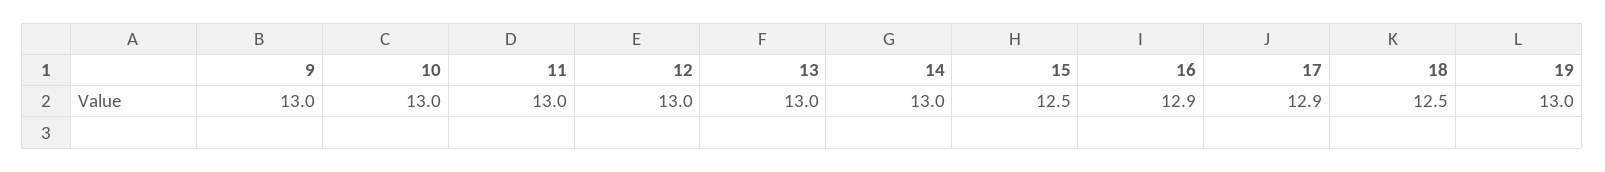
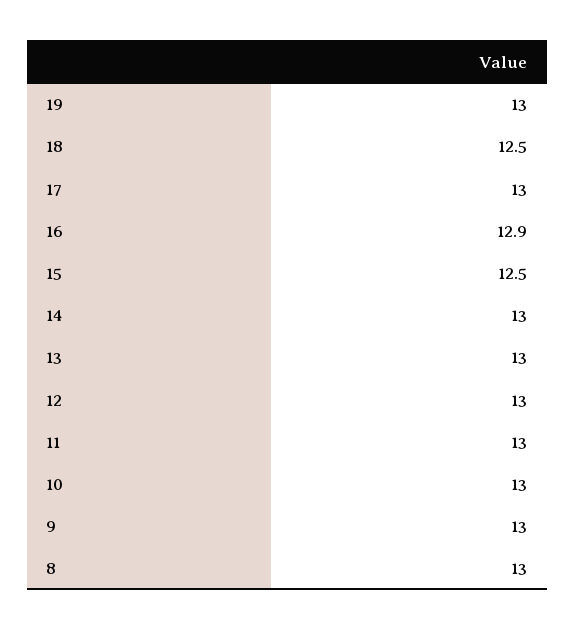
17: 12.9 -> 13
8: none -> 13

